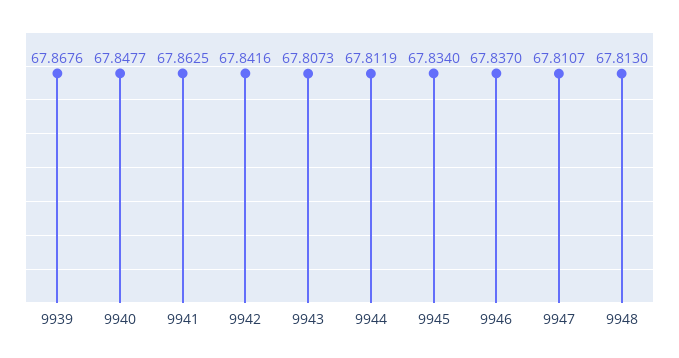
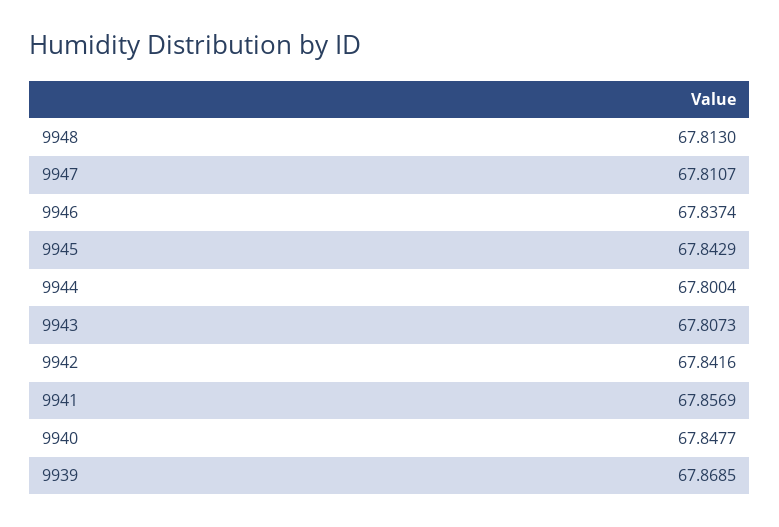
9939: 67.8676 -> 67.8685
9941: 67.8625 -> 67.8569
9944: 67.8119 -> 67.8004
9945: 67.834 -> 67.8429
9946: 67.837 -> 67.8374

